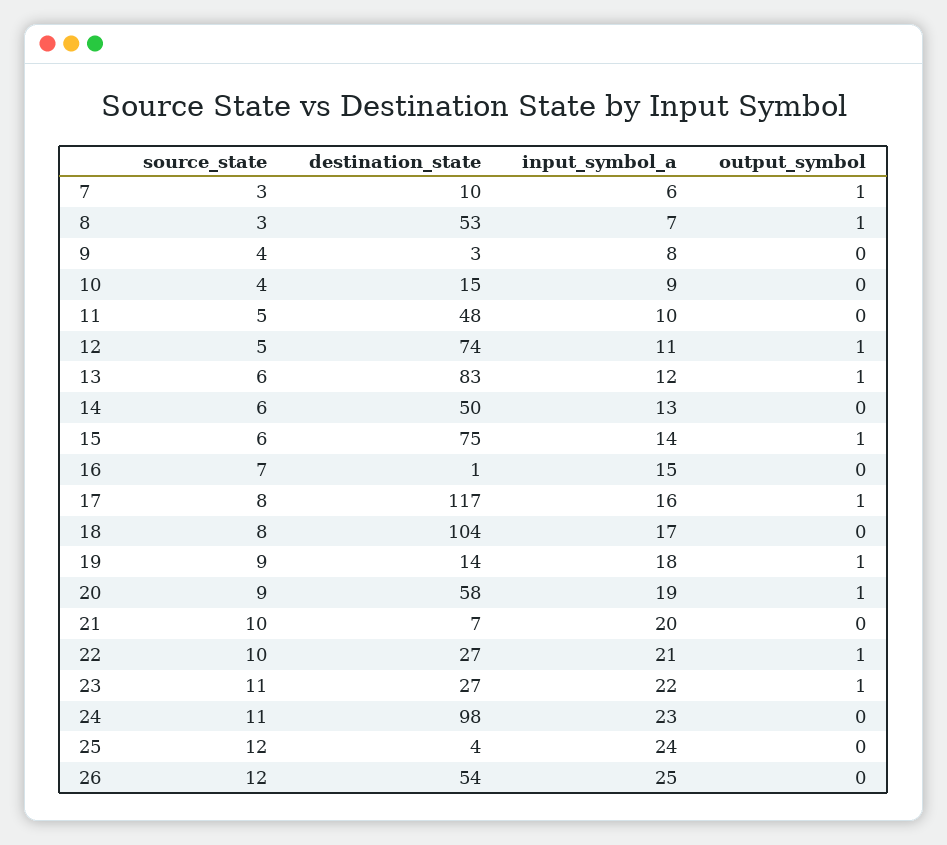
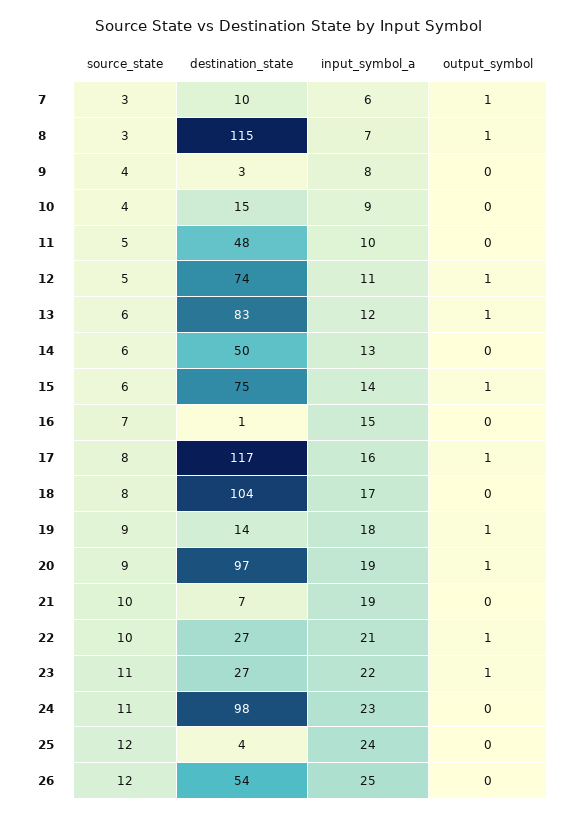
destination_state, 8: 53 -> 115
destination_state, 20: 58 -> 97
input_symbol_a, 21: 20 -> 19

